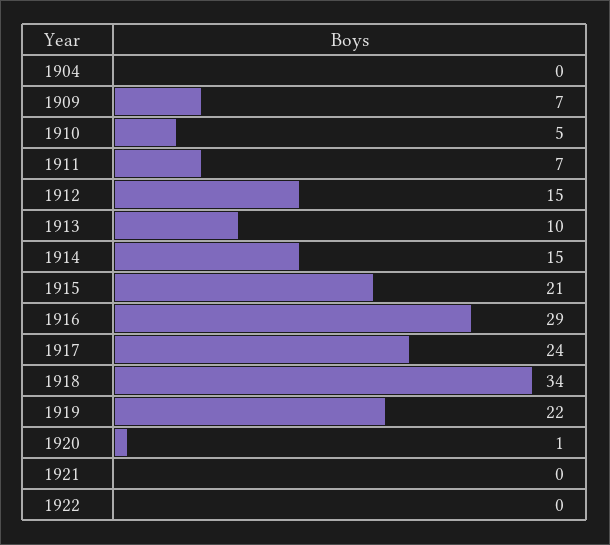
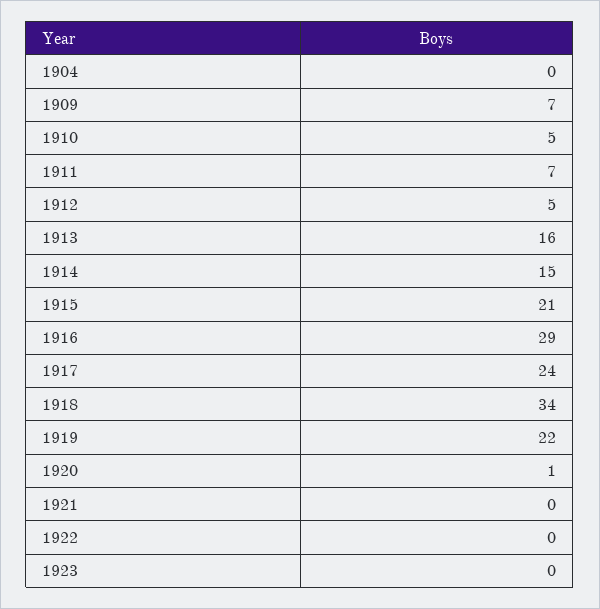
1912: 15 -> 5
1913: 10 -> 16
1923: none -> 0

